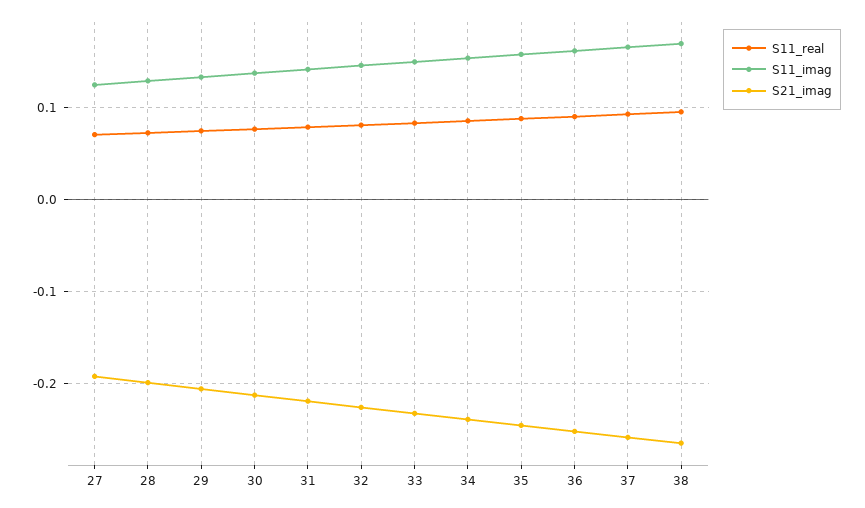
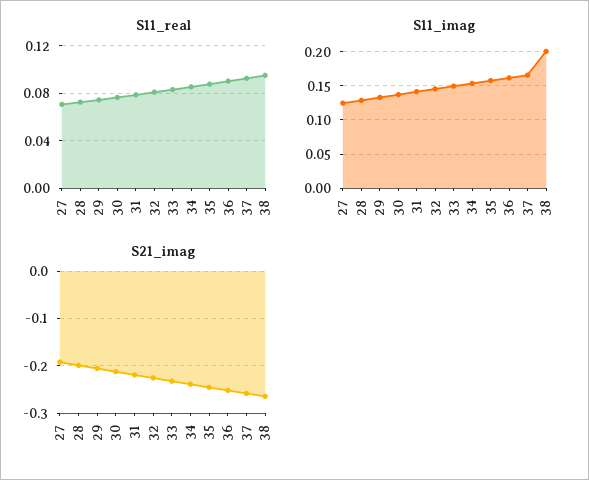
S11_imag, 38: 0.17 -> 0.2

